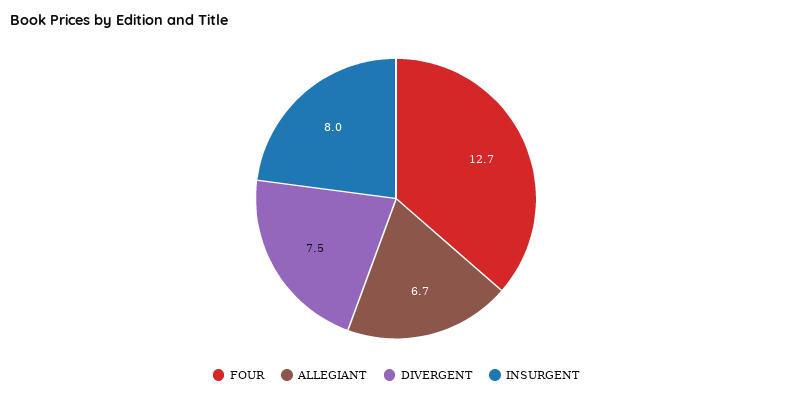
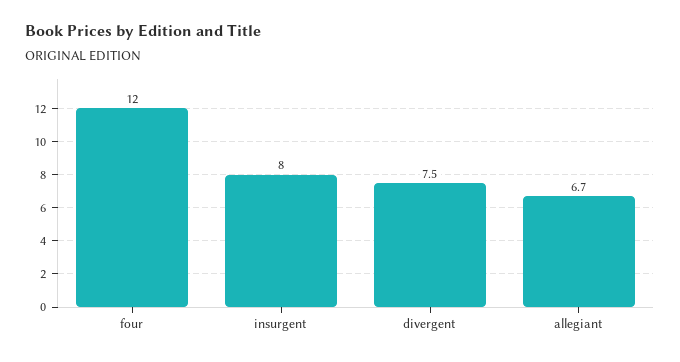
FOUR: 12.7 -> 12

